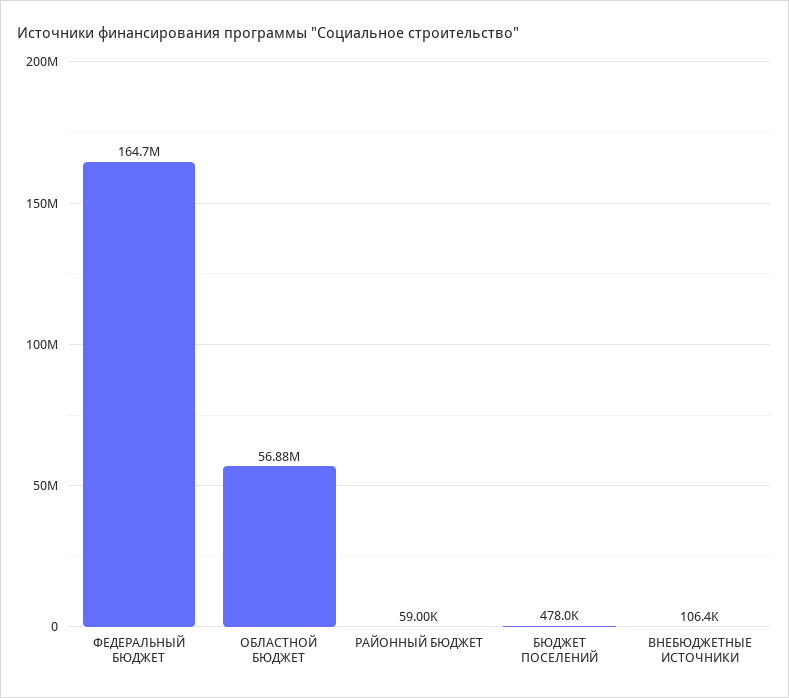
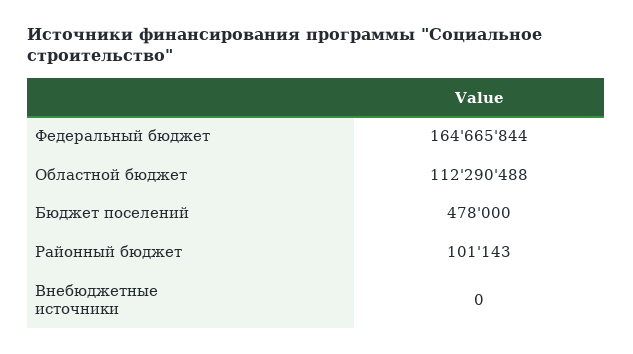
ОБЛАСТНОЙ БЮДЖЕТ: 56880000 -> 112290488
РАЙОННЫЙ БЮДЖЕТ: 59000 -> 101143
ВНЕБЮДЖЕТНЫЕ ИСТОЧНИКИ: 106400 -> 0

